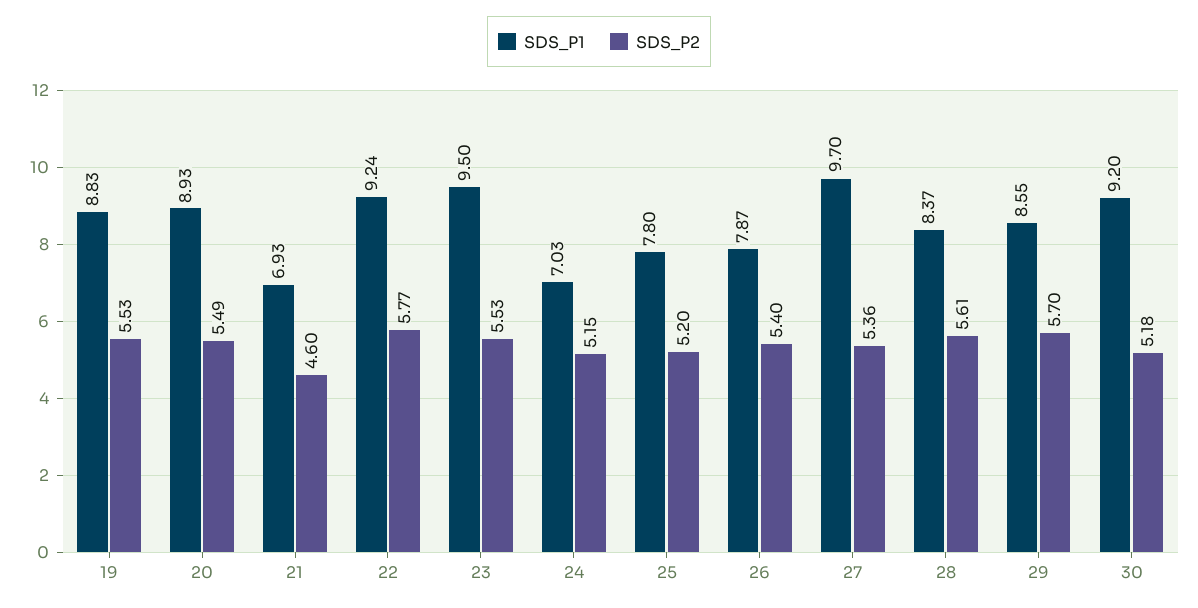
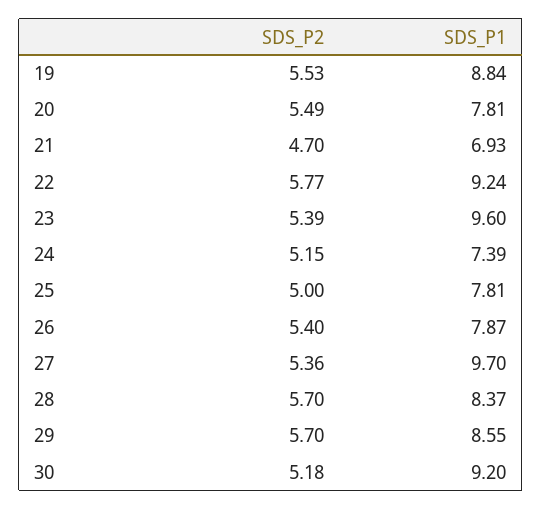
SDS_P1, 19: 8.83 -> 8.84
SDS_P1, 20: 8.93 -> 7.81
SDS_P2, 21: 4.6 -> 4.7
SDS_P1, 23: 9.5 -> 9.6
SDS_P2, 23: 5.53 -> 5.39
SDS_P1, 24: 7.03 -> 7.39
SDS_P1, 25: 7.8 -> 7.81
SDS_P2, 25: 5.2 -> 5
SDS_P2, 28: 5.61 -> 5.7

